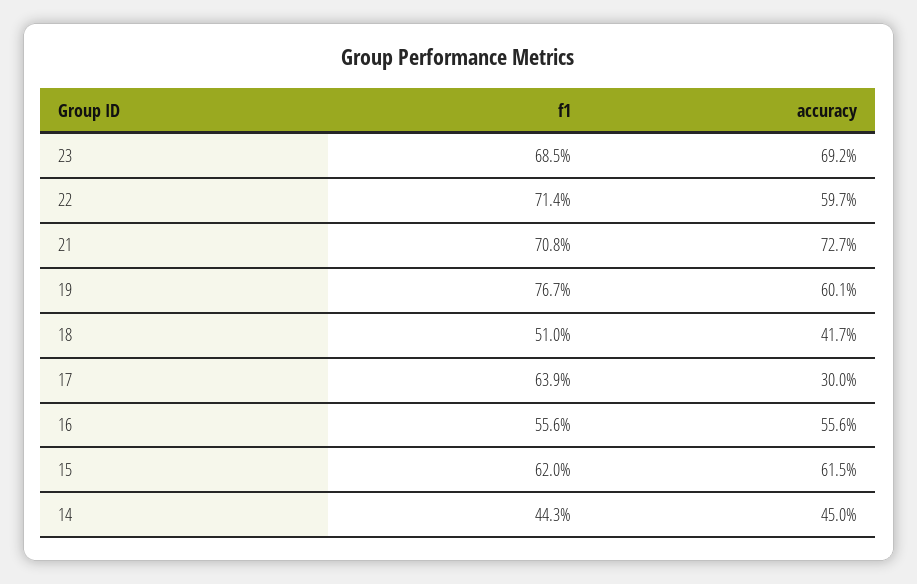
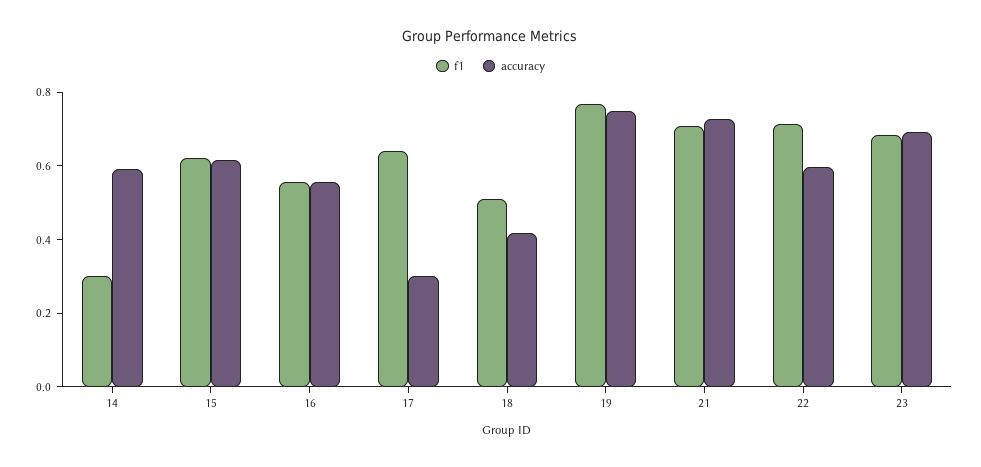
accuracy, 19: 0.601 -> 0.75
f1, 14: 0.443 -> 0.3
accuracy, 14: 0.45 -> 0.6

